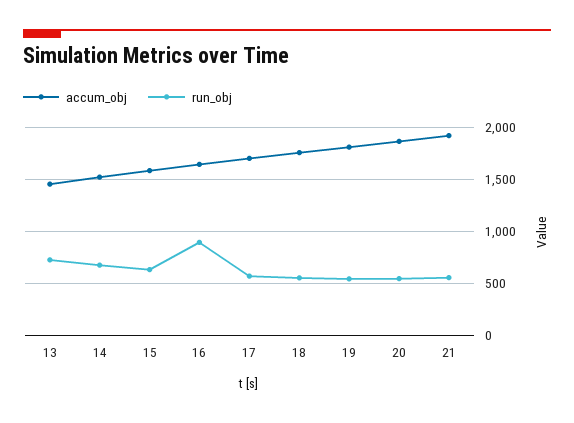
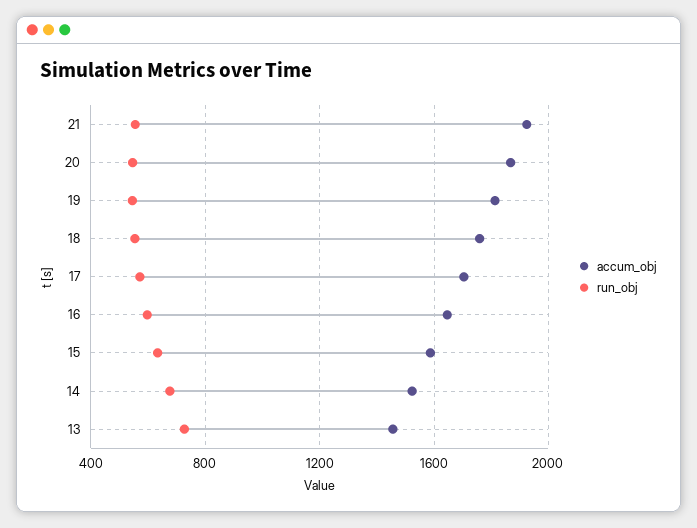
run_obj, 16: 900 -> 600

